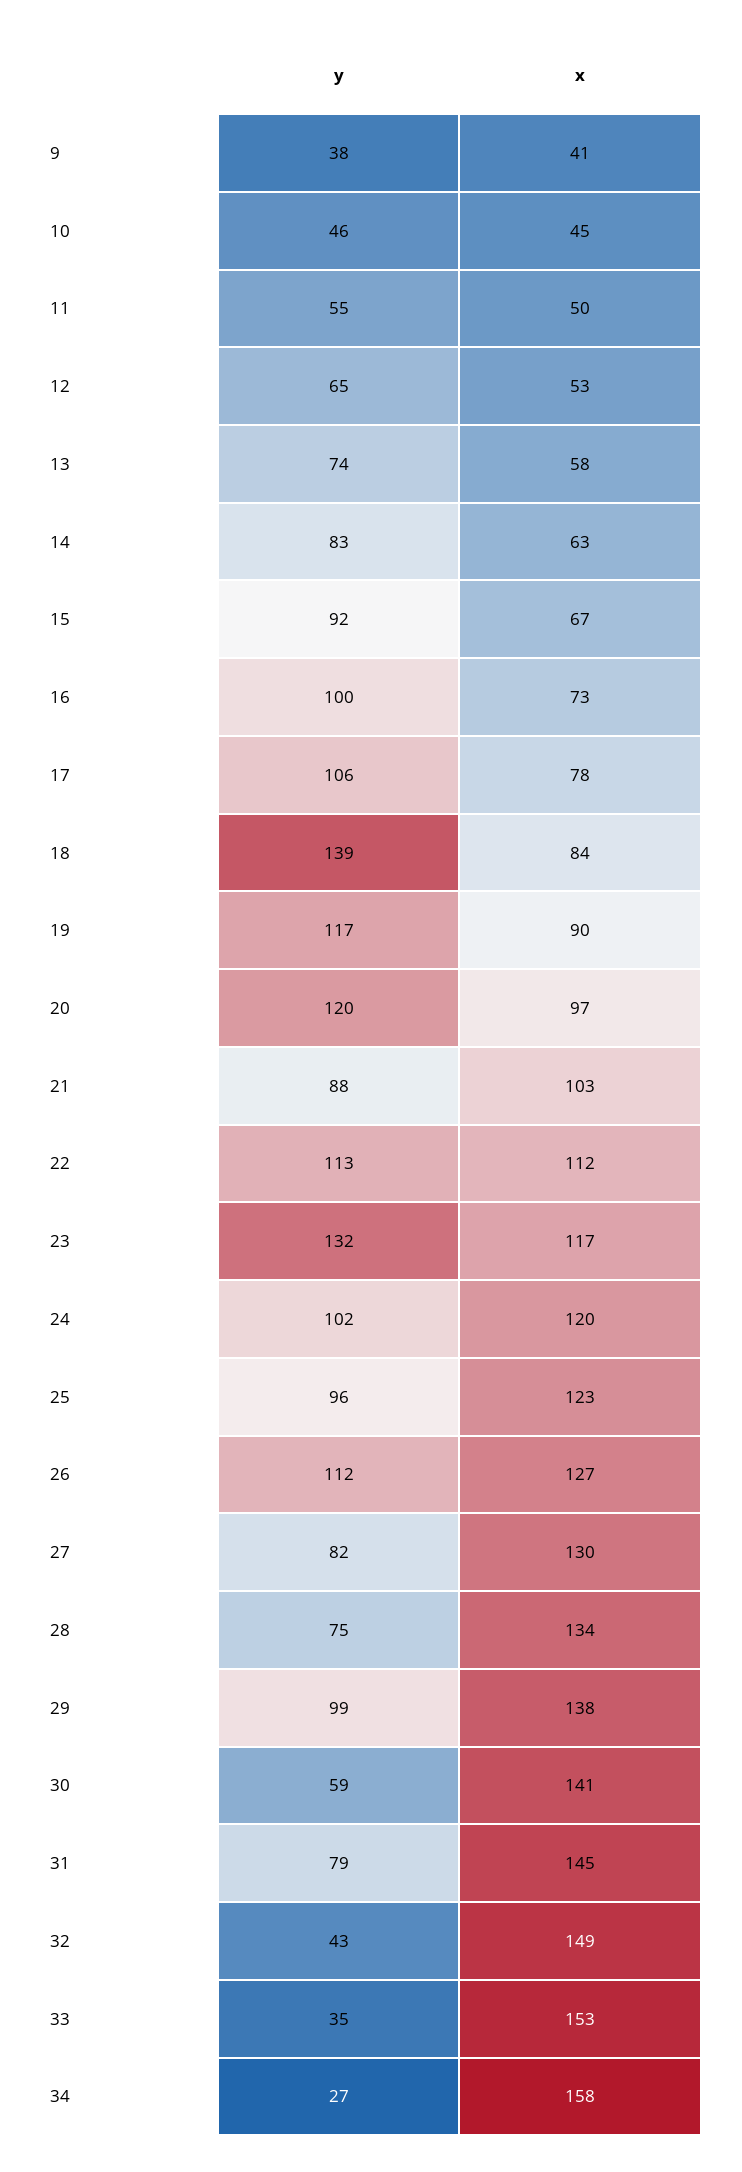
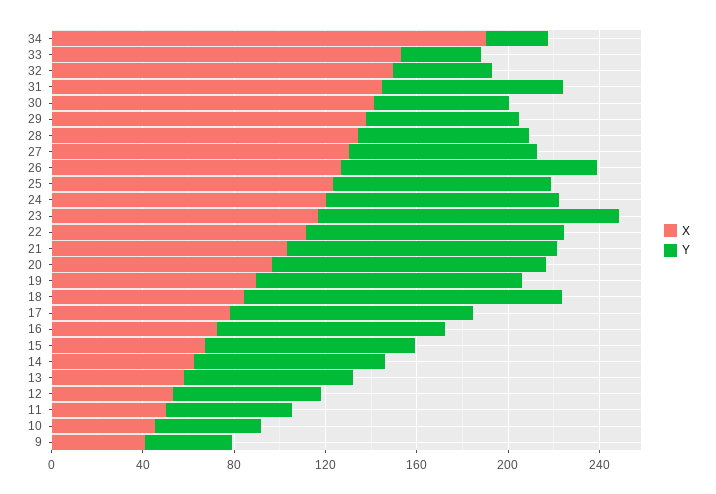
y, 21: 88 -> 120
y, 29: 99 -> 70
x, 34: 158 -> 190

